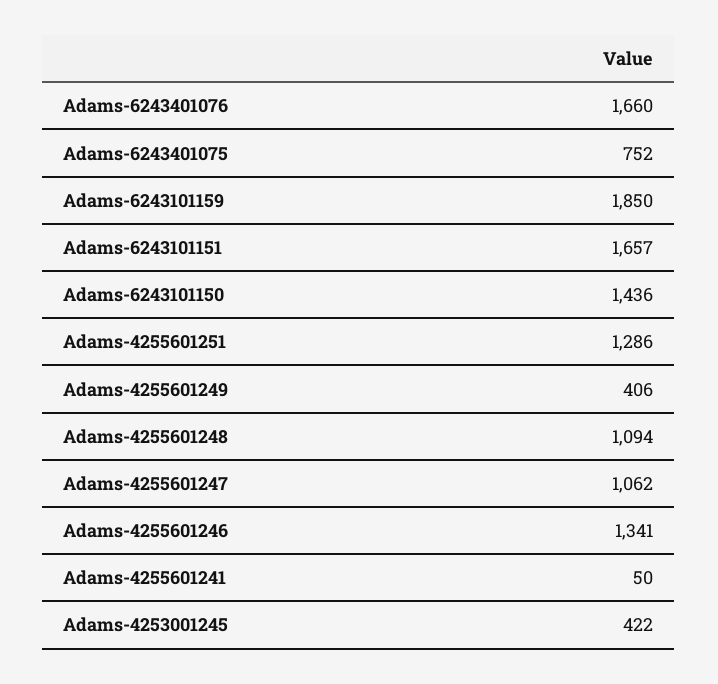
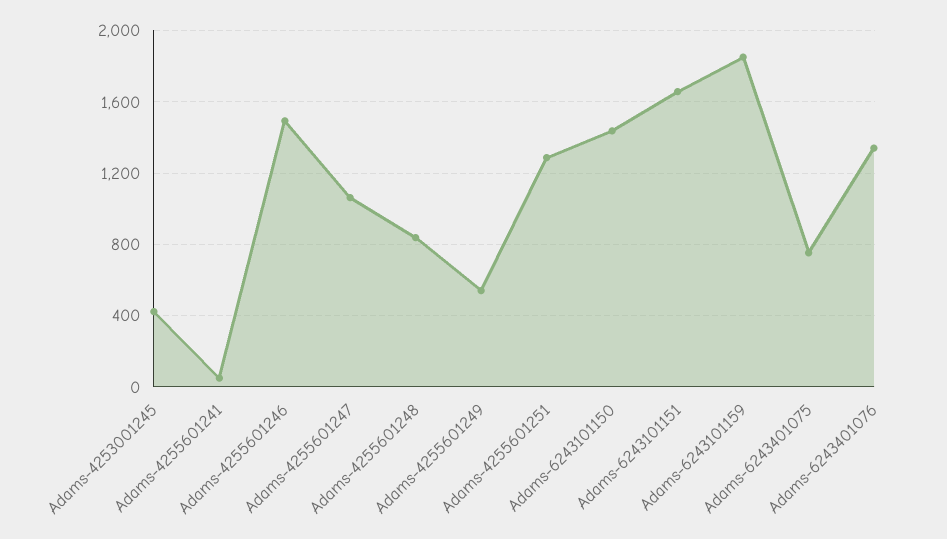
Adams-6243401076: 1660 -> 1350
Adams-4255601249: 406 -> 550
Adams-4255601248: 1094 -> 850
Adams-4255601246: 1341 -> 1500

